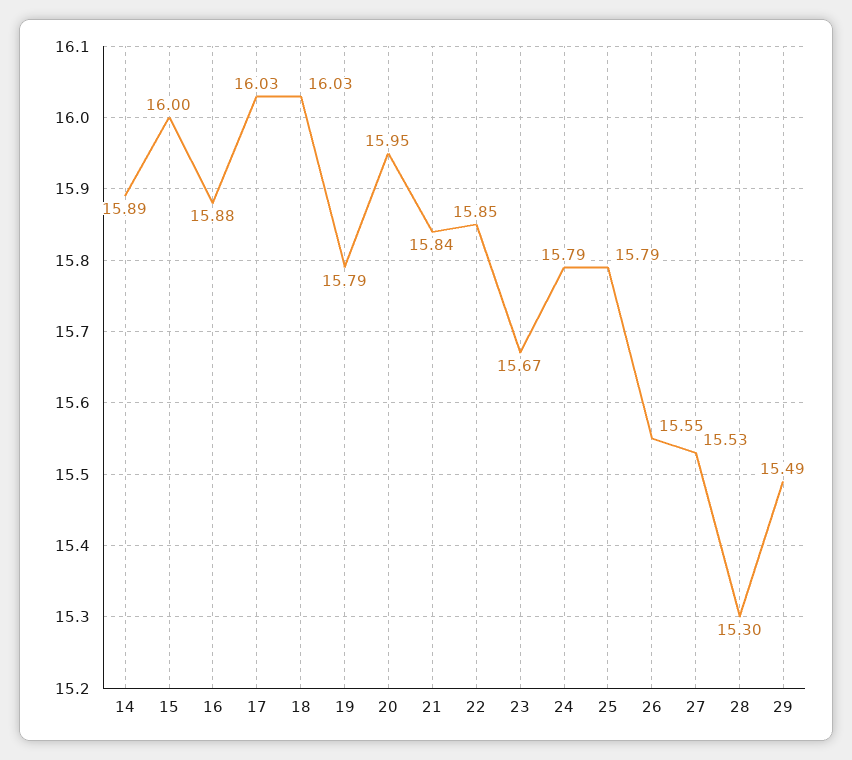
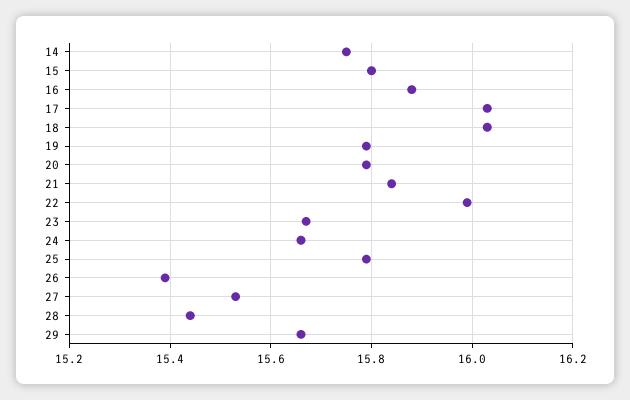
14: 15.89 -> 15.75
15: 16 -> 15.8
20: 15.95 -> 15.8
22: 15.85 -> 16
24: 15.79 -> 15.65
26: 15.55 -> 15.4
28: 15.3 -> 15.45
29: 15.49 -> 15.65

